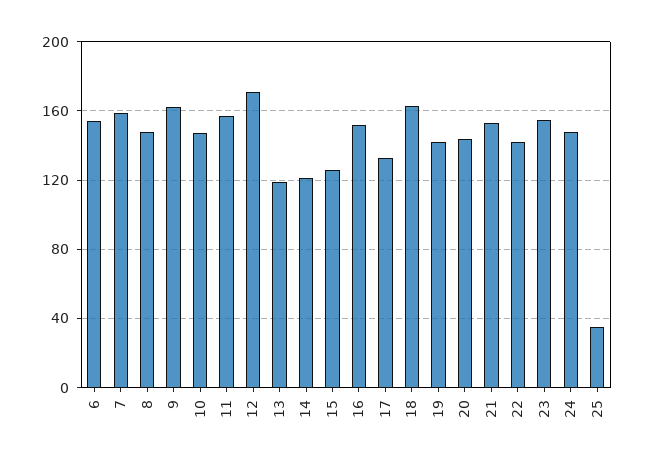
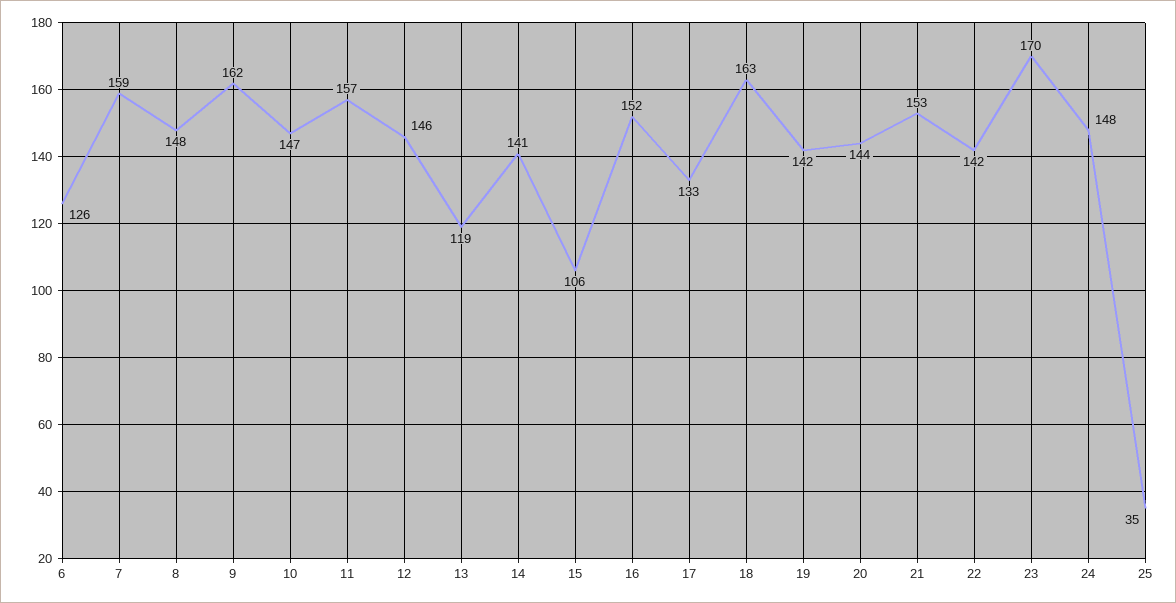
6: 155 -> 126
12: 170 -> 146
14: 120 -> 141
15: 125 -> 106
23: 155 -> 170

